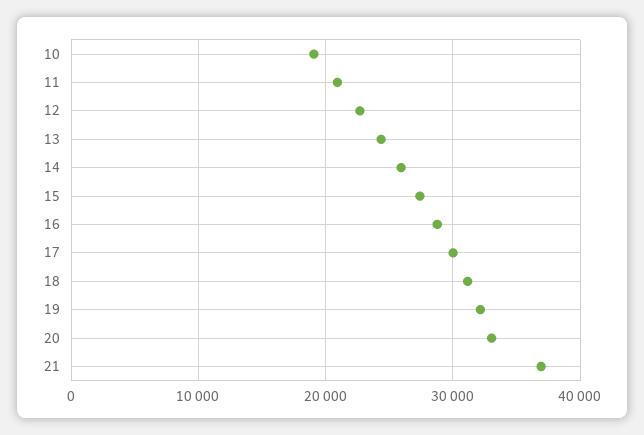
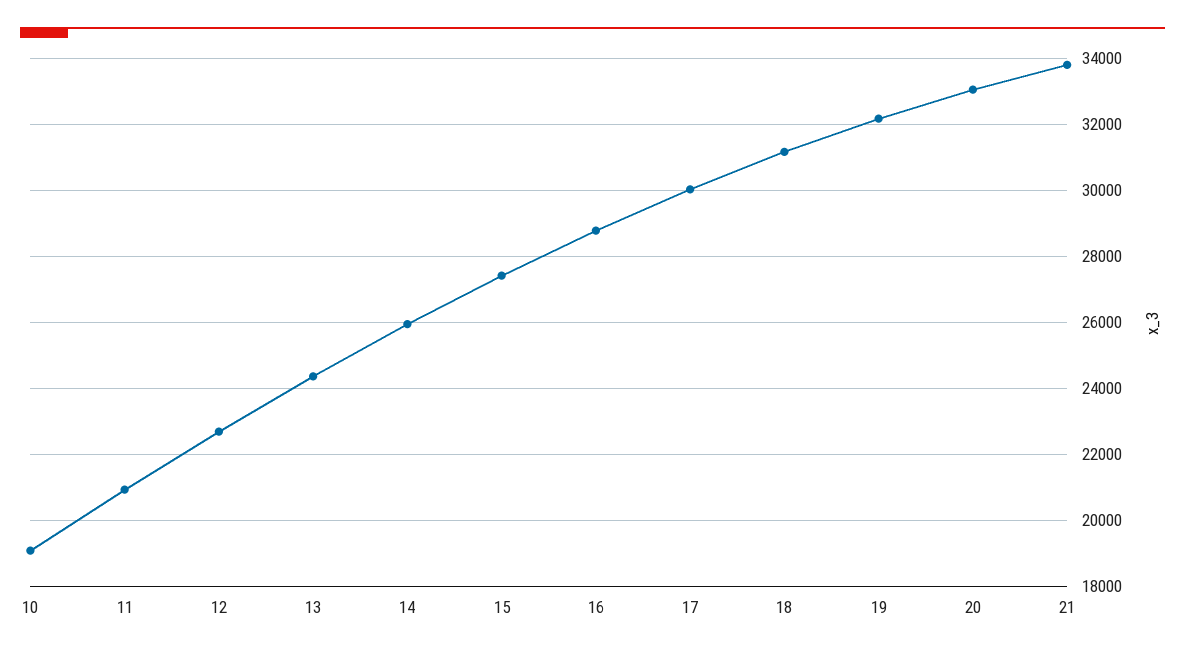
21: 37000 -> 33800

